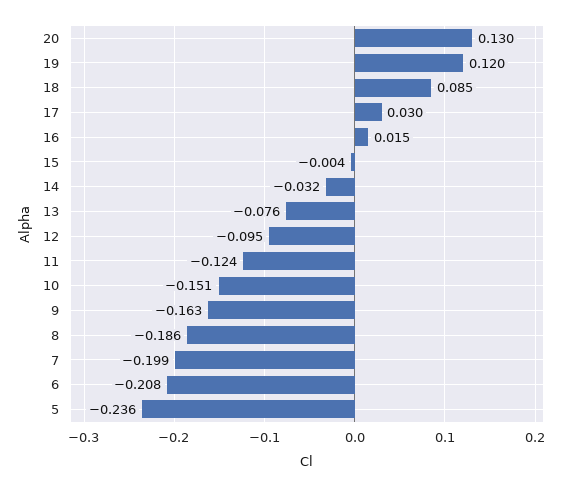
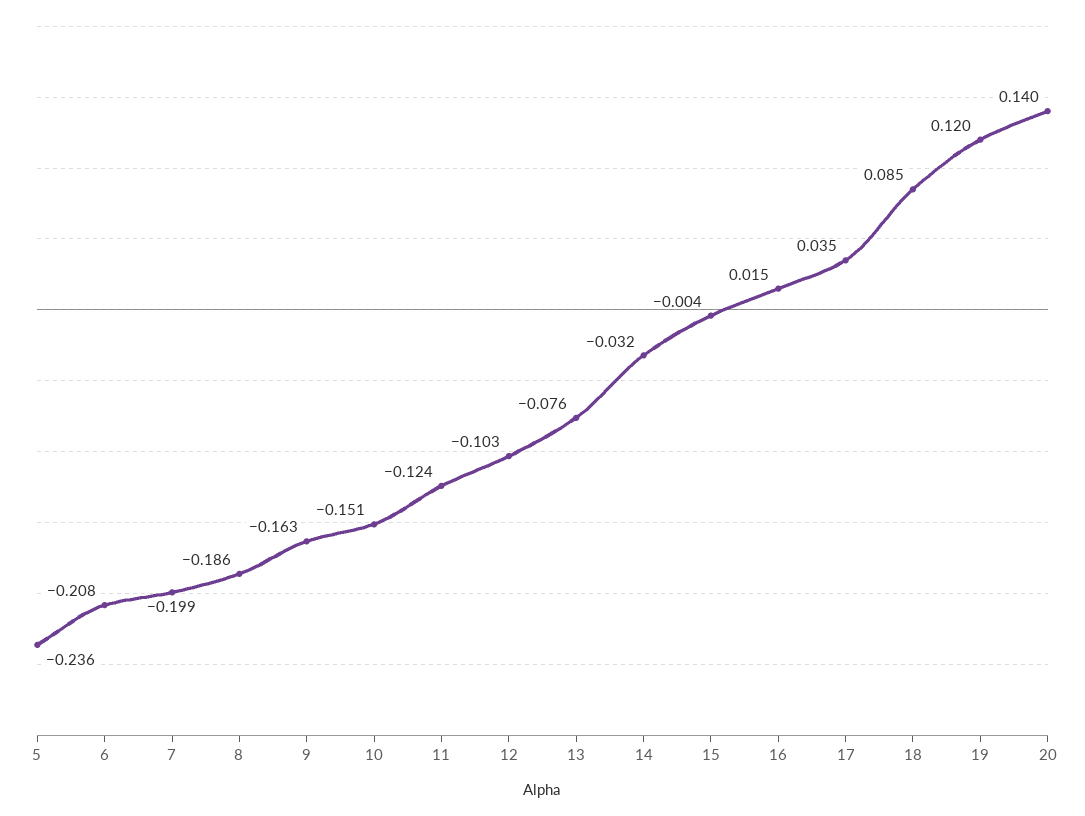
20: 0.13 -> 0.14
17: 0.03 -> 0.035
12: -0.095 -> -0.103

